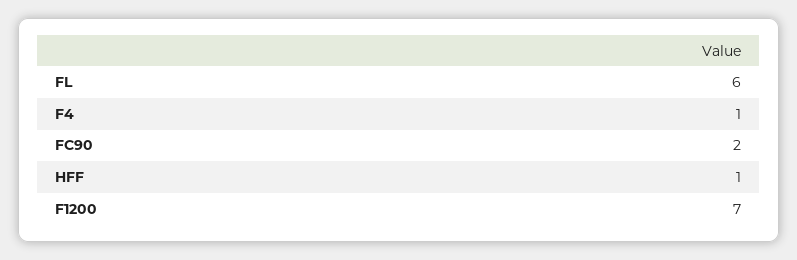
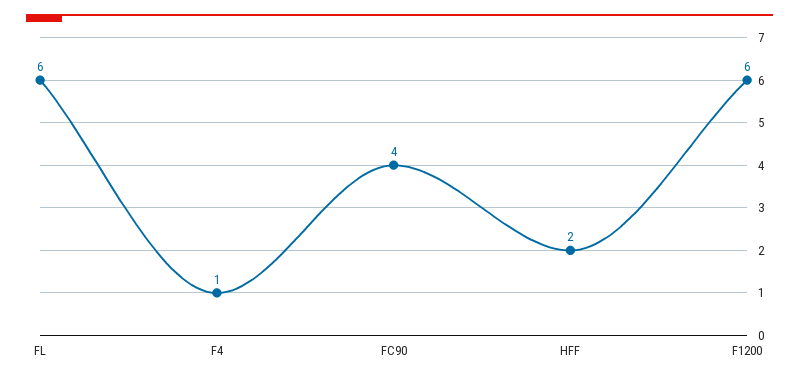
FC90: 2 -> 4
HFF: 1 -> 2
F1200: 7 -> 6

